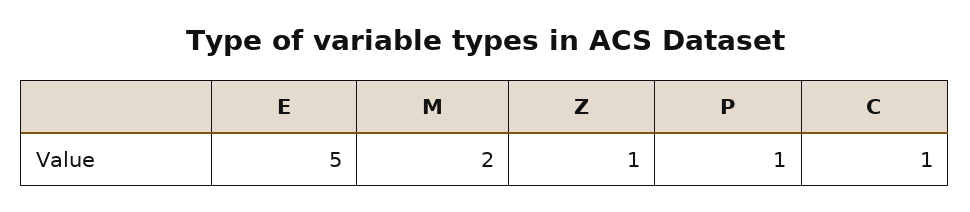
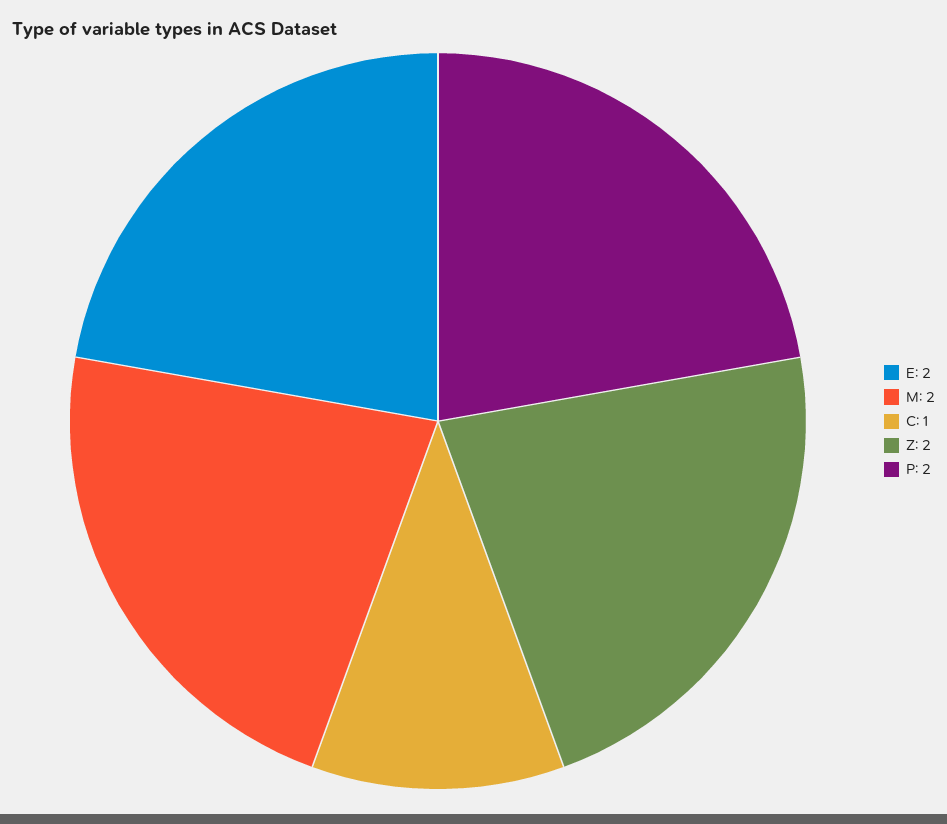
E: 5 -> 2
Z: 1 -> 2
P: 1 -> 2

